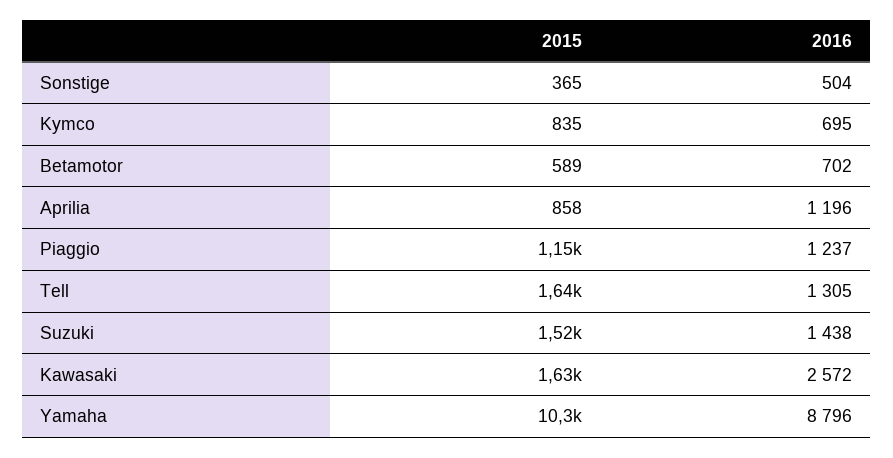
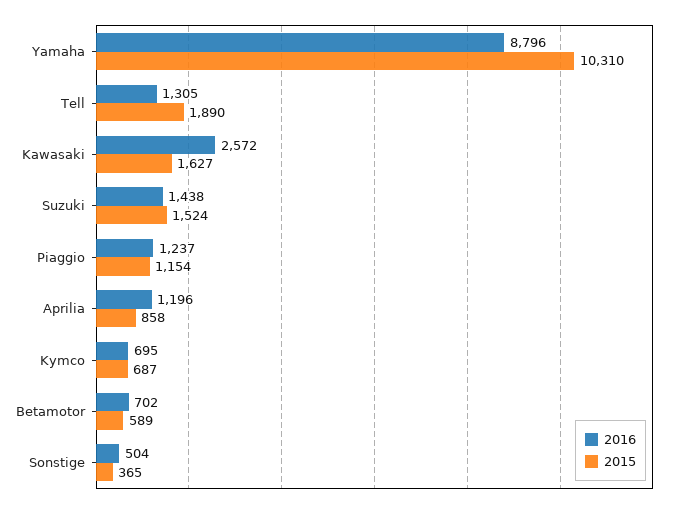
2015, Kymco: 835 -> 687
2015, Tell: 1640 -> 1890

